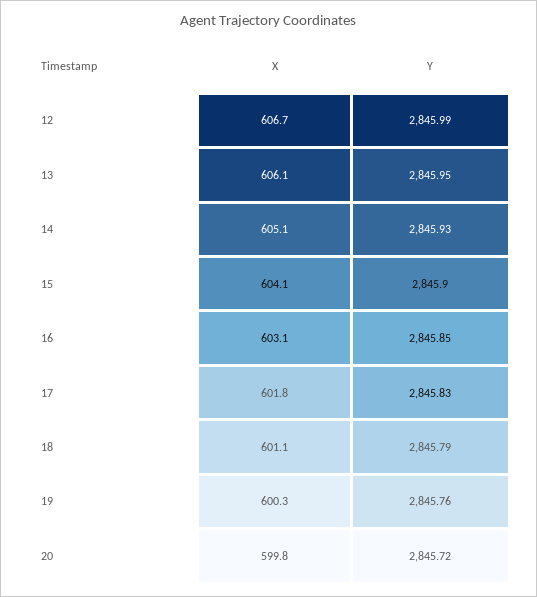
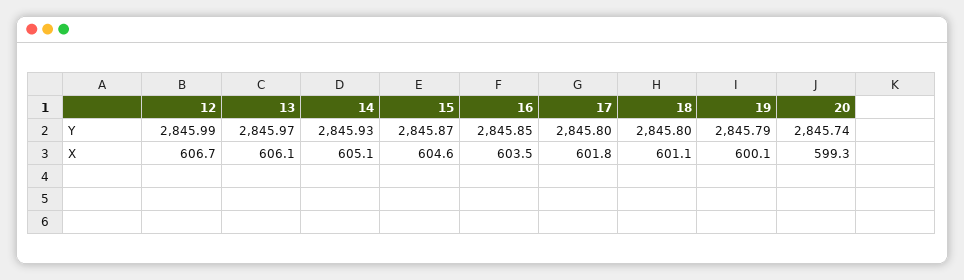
Y, 13: 2845.95 -> 2845.97
X, 15: 604.1 -> 604.6
Y, 15: 2845.9 -> 2845.87
X, 16: 603.1 -> 603.5
Y, 17: 2845.83 -> 2845.8
Y, 18: 2845.79 -> 2845.8
X, 19: 600.3 -> 600.1
Y, 19: 2845.76 -> 2845.79
X, 20: 599.8 -> 599.3
Y, 20: 2845.72 -> 2845.74

